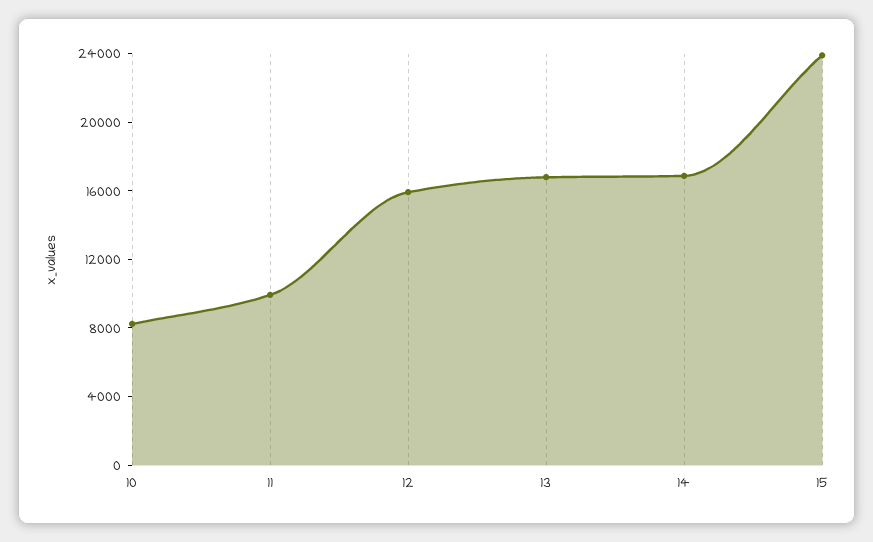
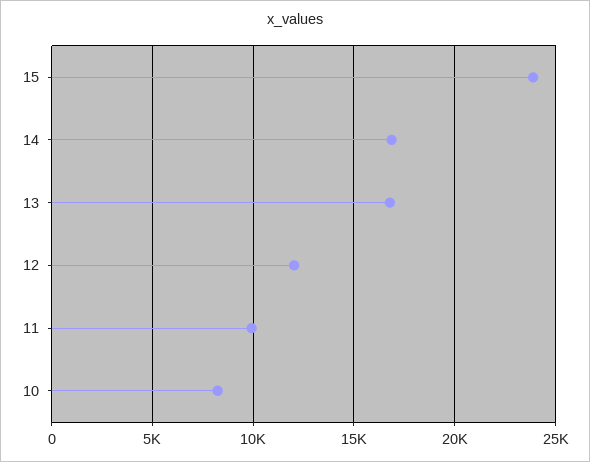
12: 16000 -> 12000

